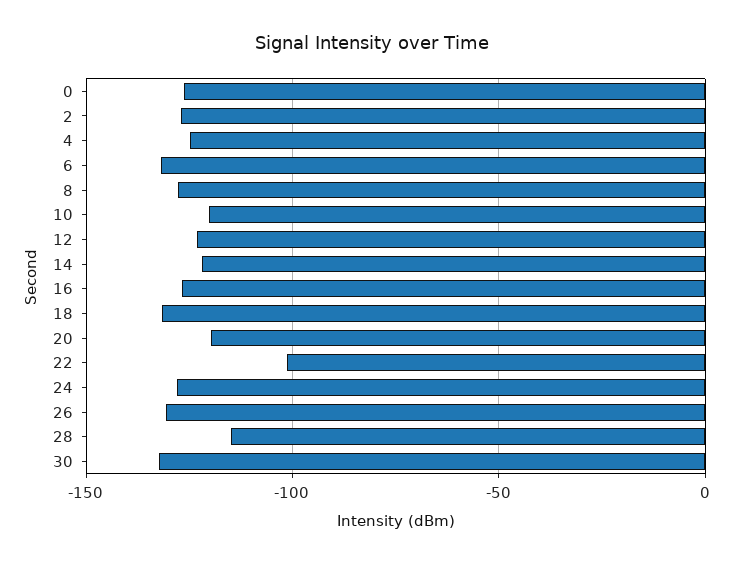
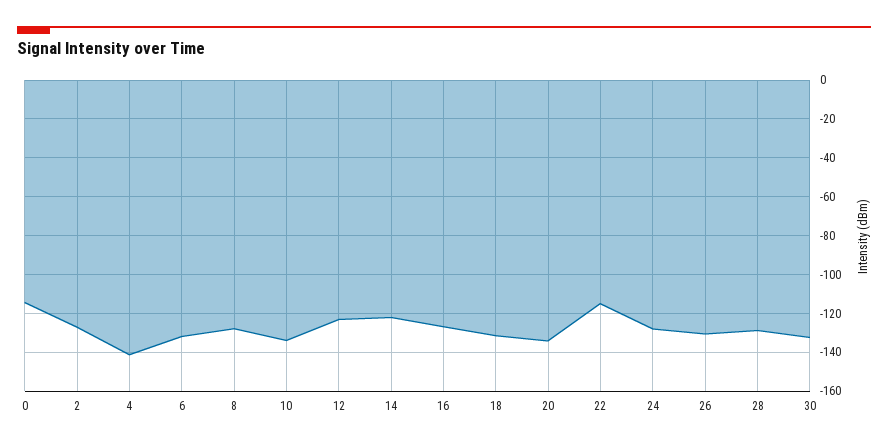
0: -125 -> -115
4: -125 -> -140
10: -120 -> -135
20: -120 -> -135
22: -100 -> -115
28: -115 -> -130

